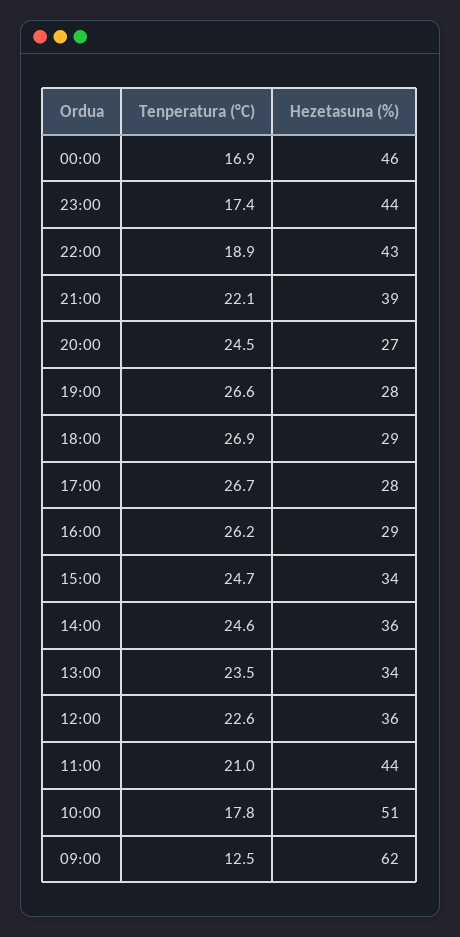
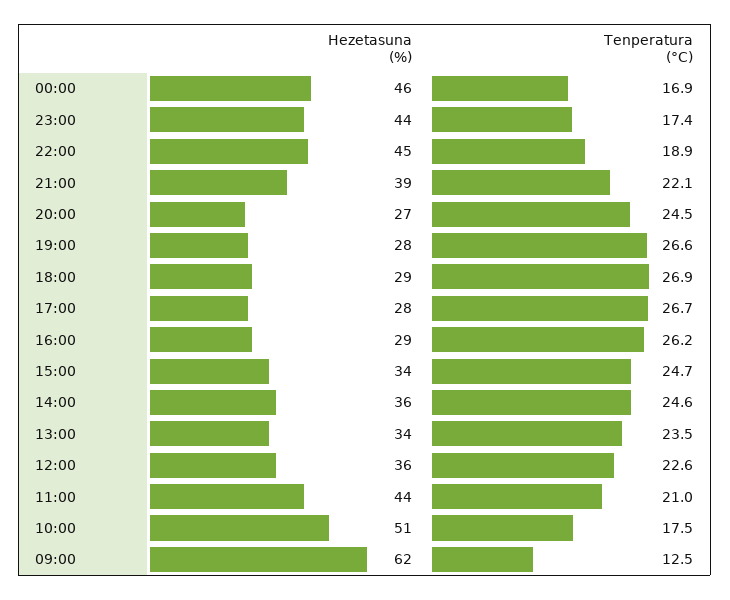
Hezetasuna (%), 22:00: 43 -> 45
Tenperatura (°C), 10:00: 17.8 -> 17.5

